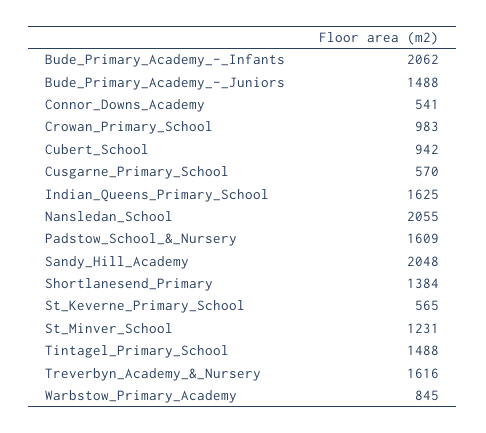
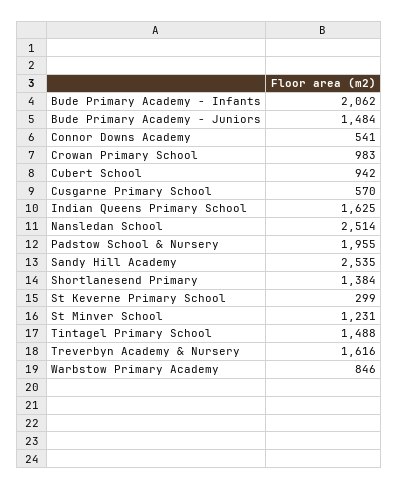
Bude_Primary_Academy_-_Juniors: 1488 -> 1484
Nansledan_School: 2055 -> 2514
Padstow_School_&_Nursery: 1609 -> 1955
Sandy_Hill_Academy: 2048 -> 2535
St_Keverne_Primary_School: 565 -> 299
Warbstow_Primary_Academy: 845 -> 846

